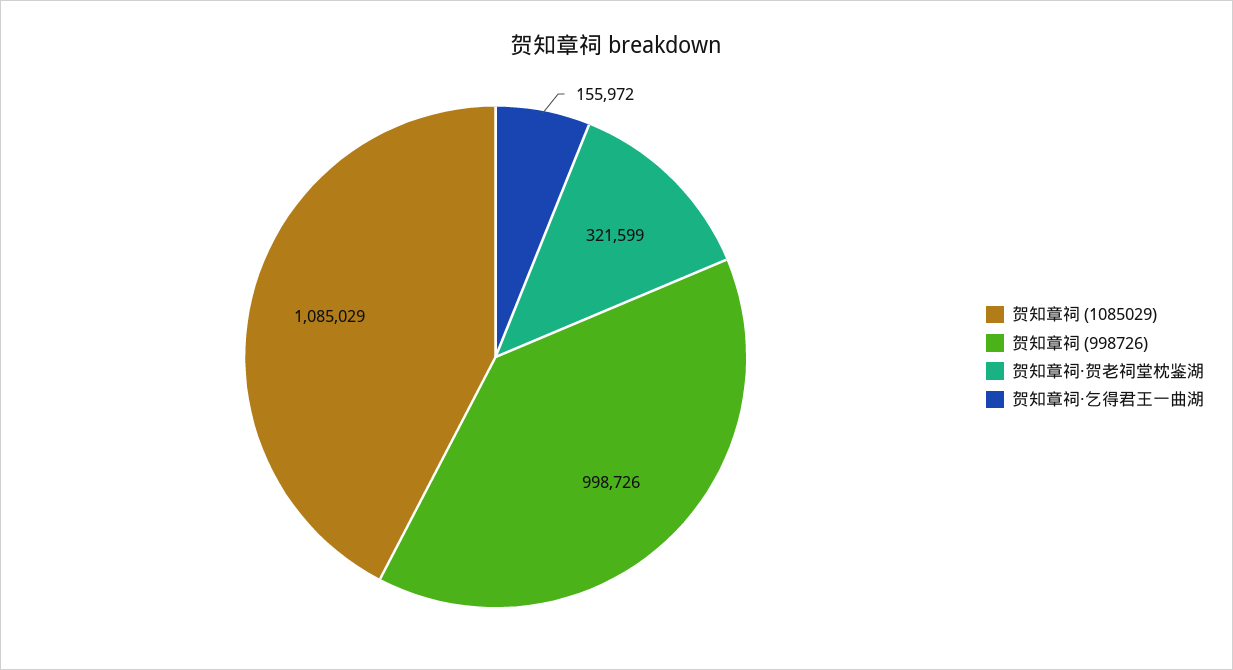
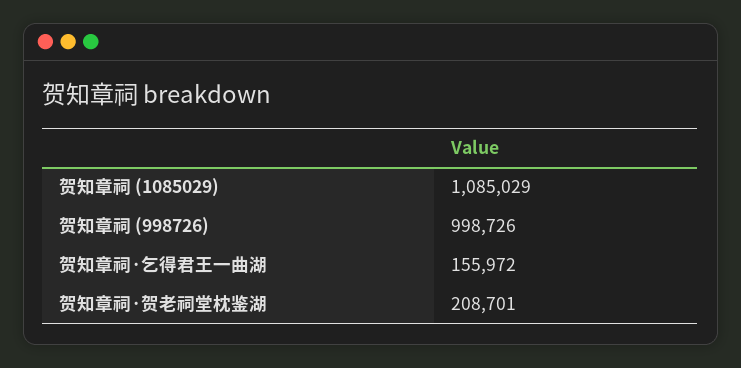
贺知章祠·贺老祠堂枕鉴湖: 321599 -> 208701

